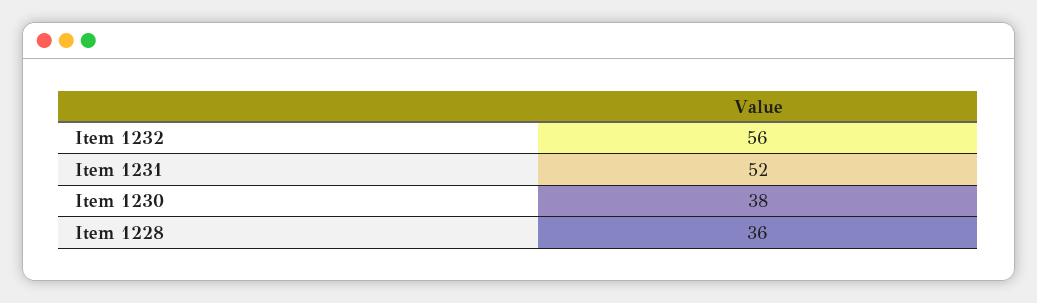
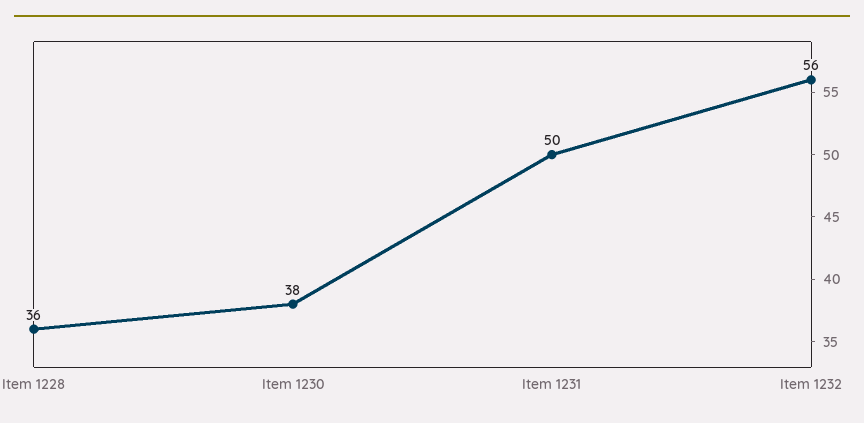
Item 1231: 52 -> 50

